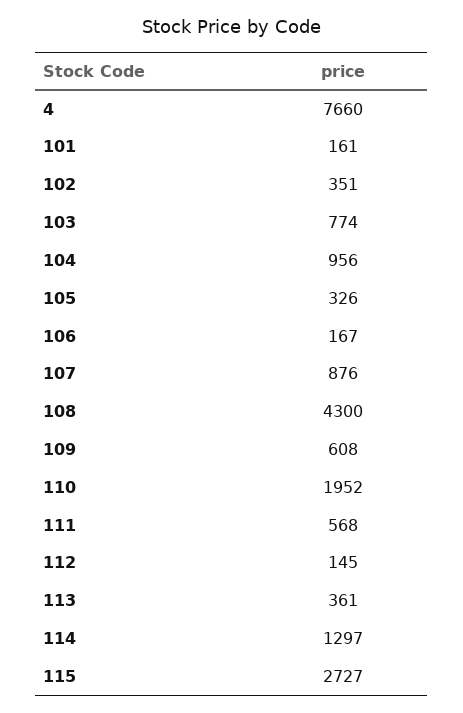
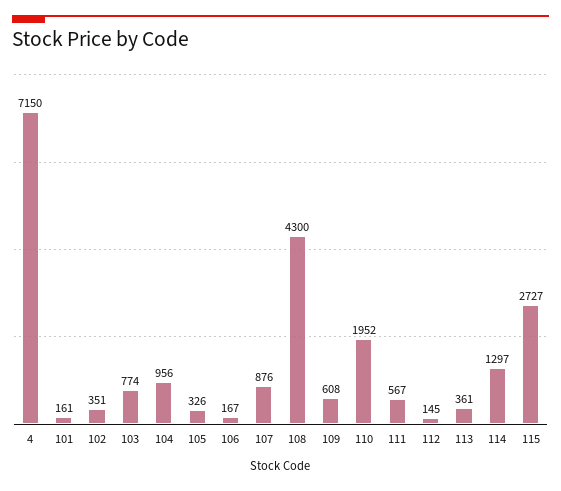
4: 7660 -> 7150
111: 568 -> 567

